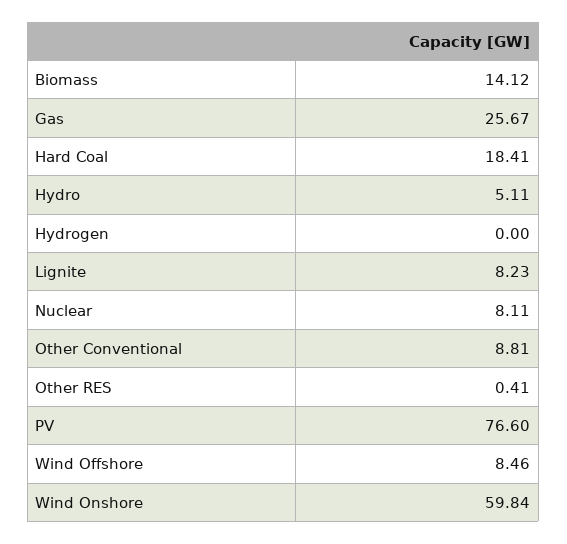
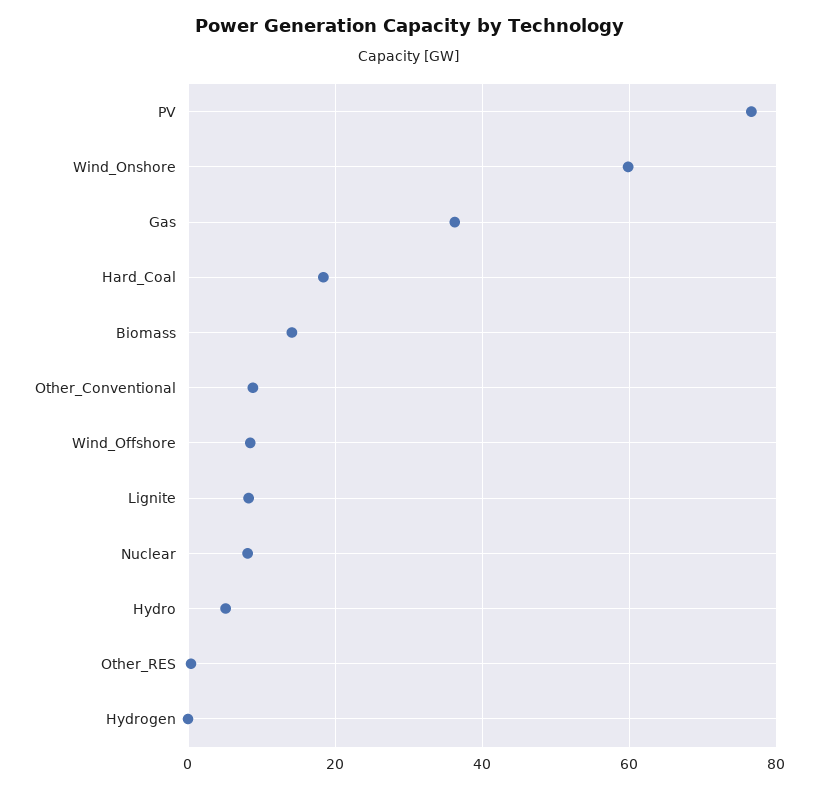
Gas: 25.67 -> 36

